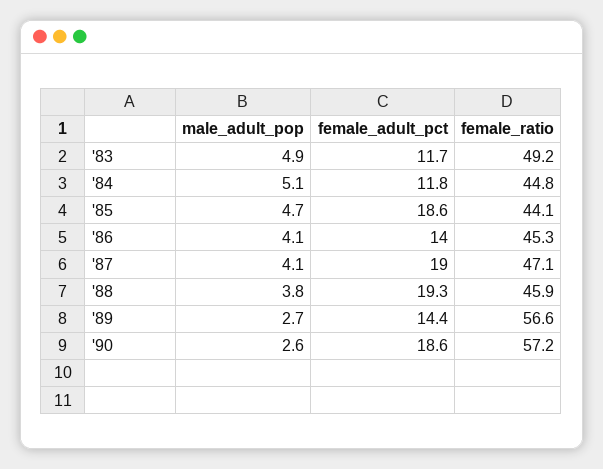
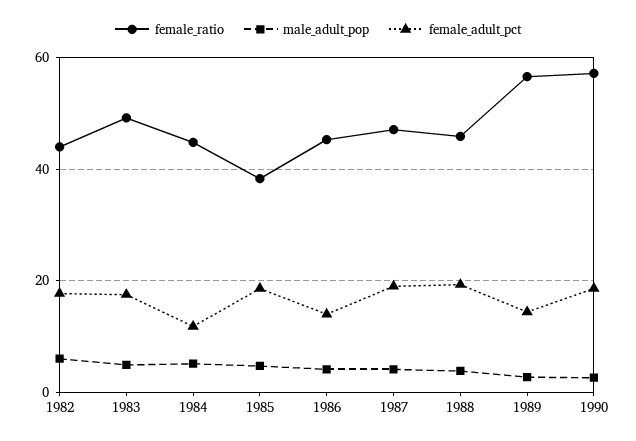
female_adult_pct, '83: 11.7 -> 18
female_ratio, '85: 44.1 -> 38
female_ratio, 1982: none -> 44
male_adult_pop, 1982: none -> 6
female_adult_pct, 1982: none -> 18

